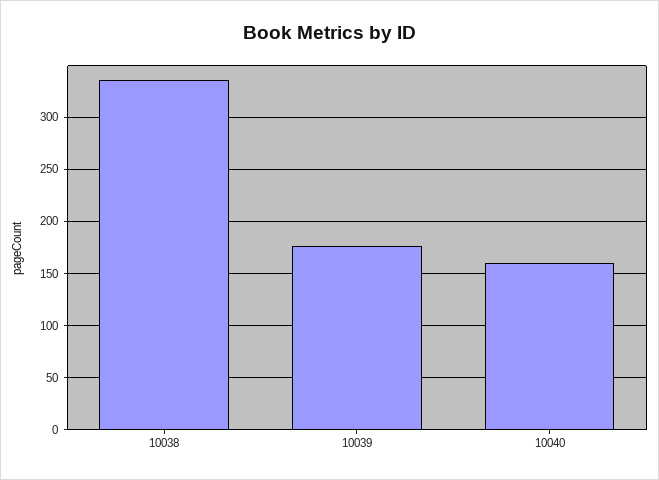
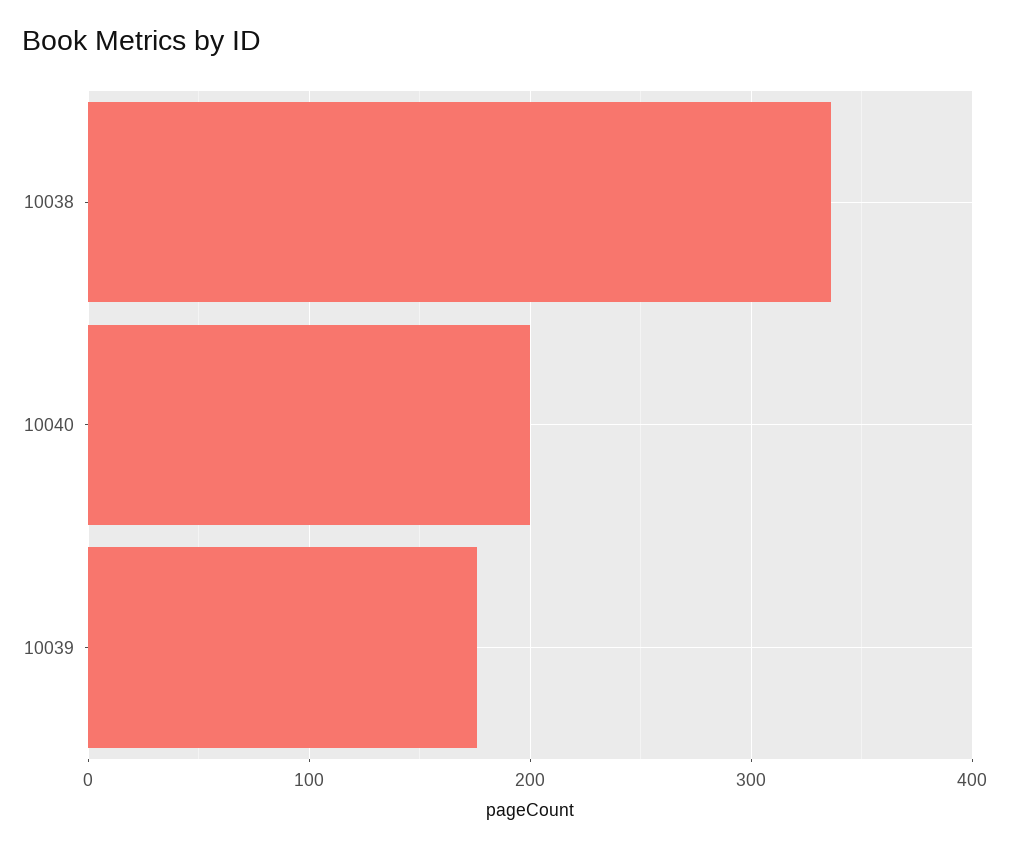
10040: 160 -> 200

